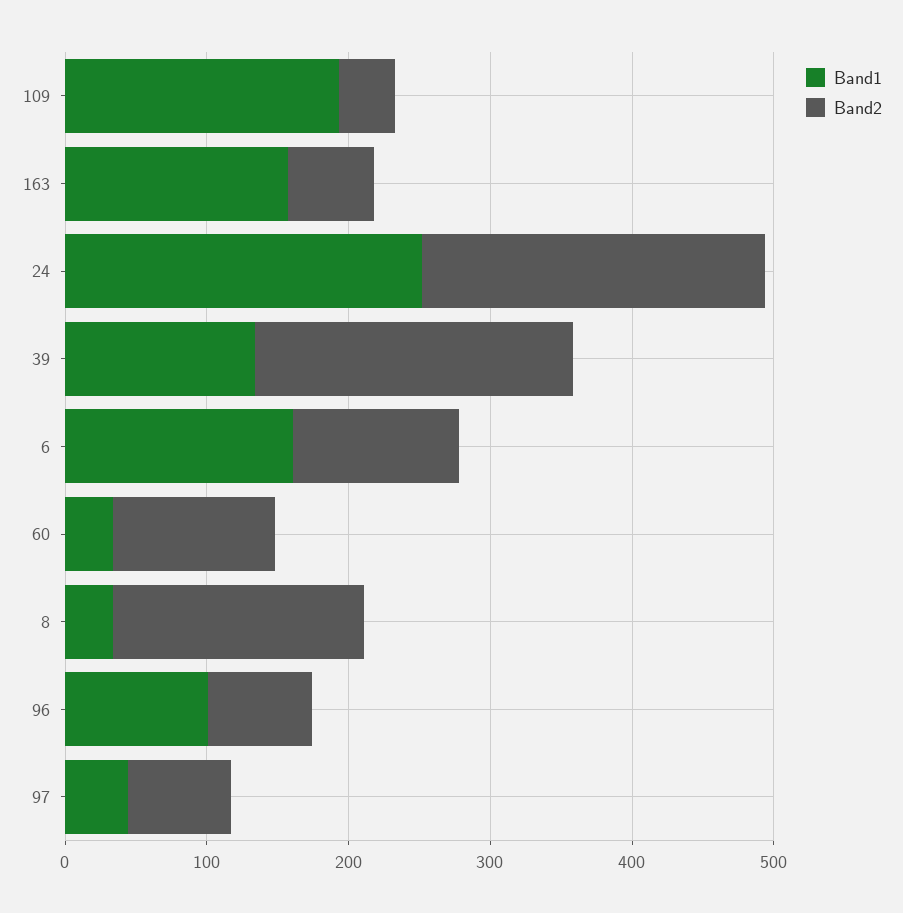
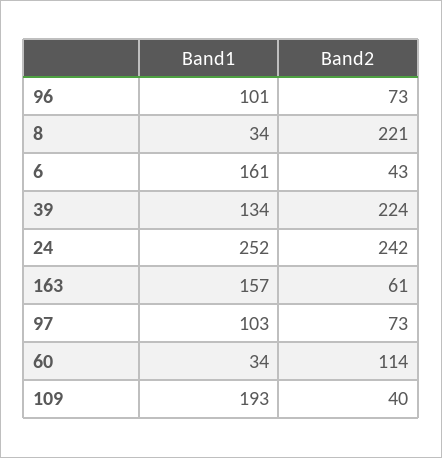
Band2, 6: 120 -> 43
Band2, 8: 180 -> 221
Band1, 97: 40 -> 103

